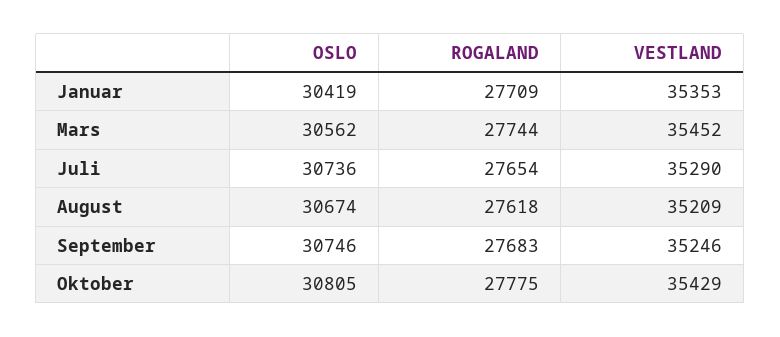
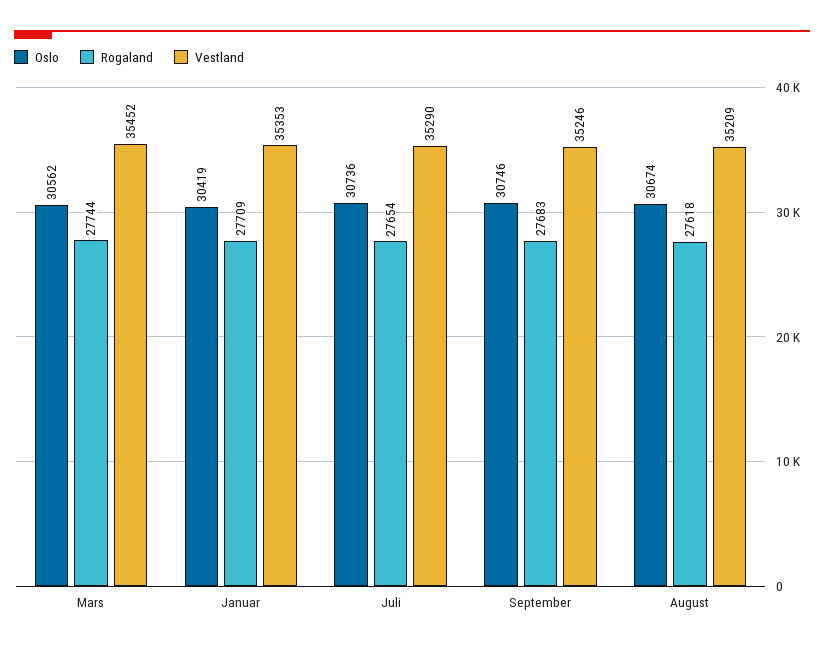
OSLO, Oktober: 30805 -> none
ROGALAND, Oktober: 27775 -> none
VESTLAND, Oktober: 35429 -> none

